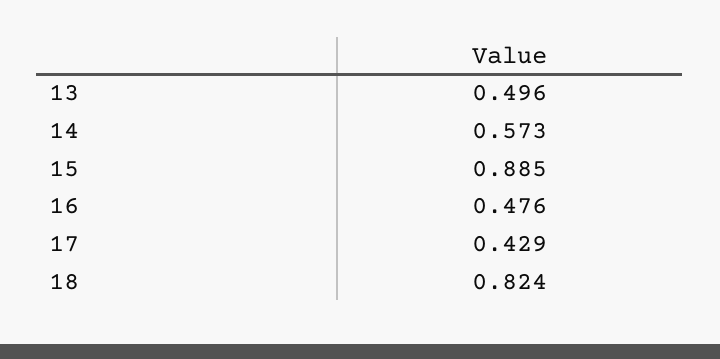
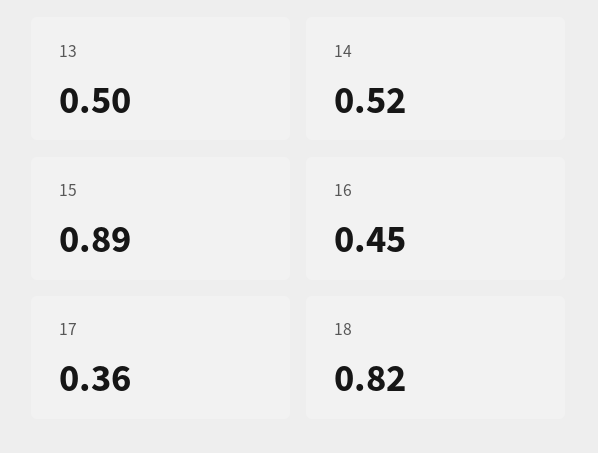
14: 0.573 -> 0.52
16: 0.476 -> 0.45
17: 0.429 -> 0.36

